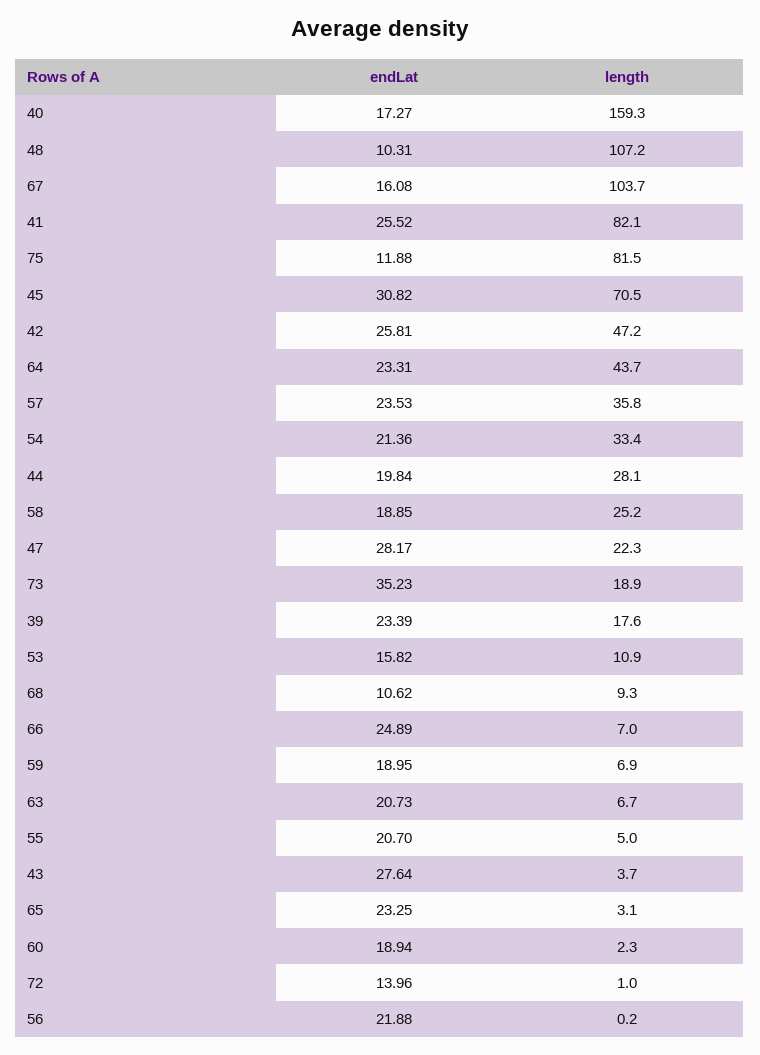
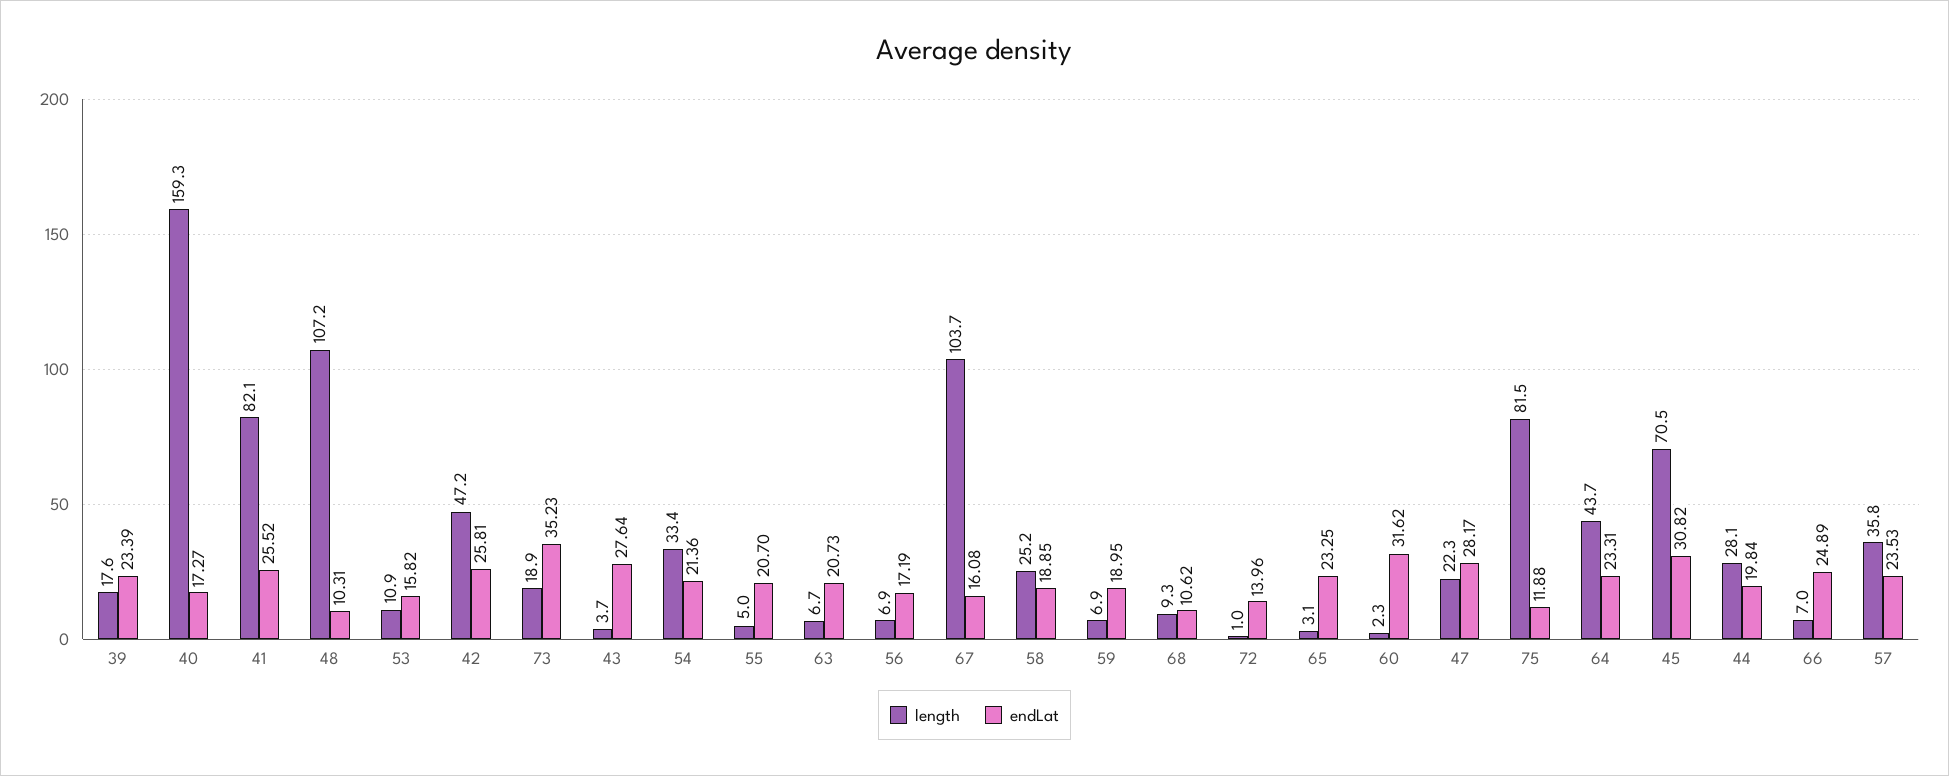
endLat, 60: 18.94 -> 31.62
endLat, 56: 21.88 -> 17.19
length, 56: 0.2 -> 6.9

